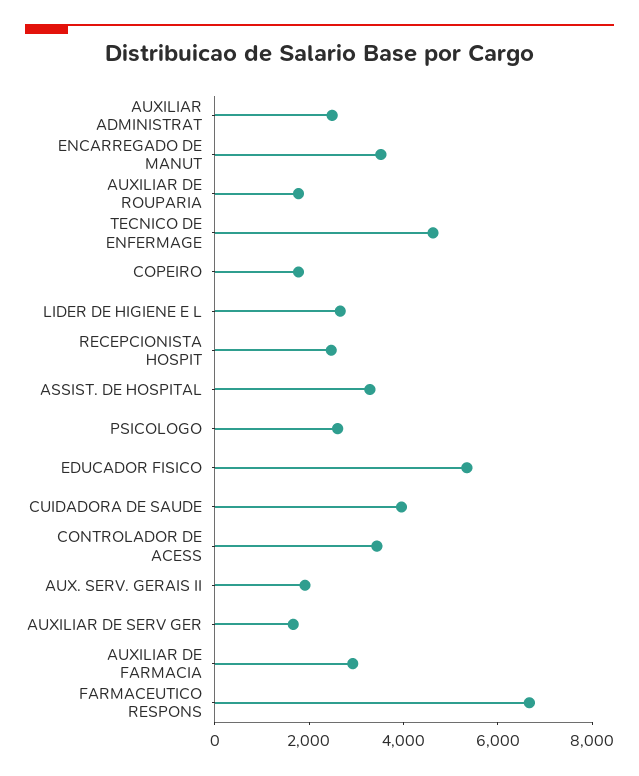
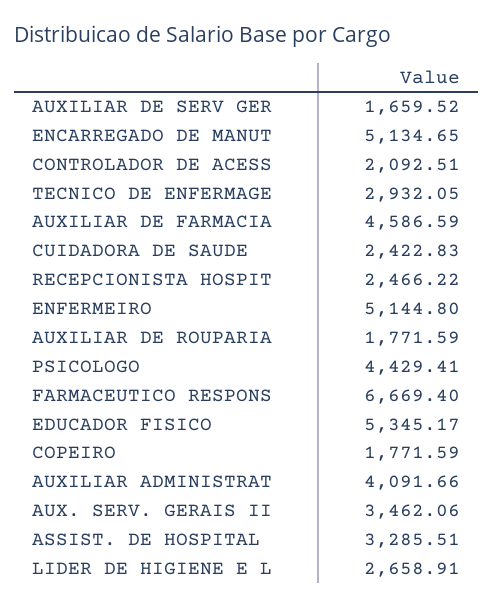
AUXILIAR ADMINISTRAT: 2500 -> 4091.66
ENCARREGADO DE MANUT: 3500 -> 5134.65
TECNICO DE ENFERMAGE: 4500 -> 2932.05
PSICOLOGO: 2500 -> 4429.41
CUIDADORA DE SAUDE: 4000 -> 2422.83
CONTROLADOR DE ACESS: 3500 -> 2092.51
AUX. SERV. GERAIS II: 2000 -> 3462.06
AUXILIAR DE FARMACIA: 3000 -> 4586.59
ENFERMEIRO: none -> 5144.8

